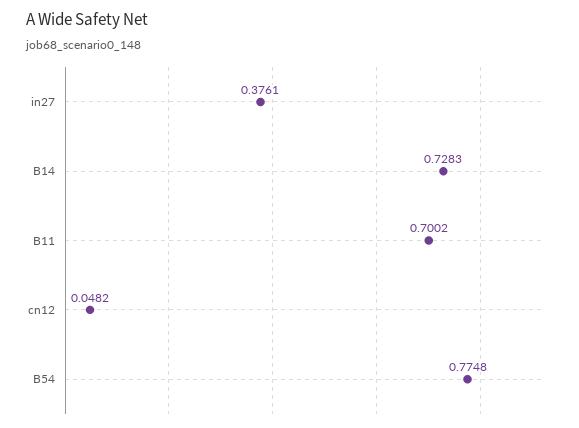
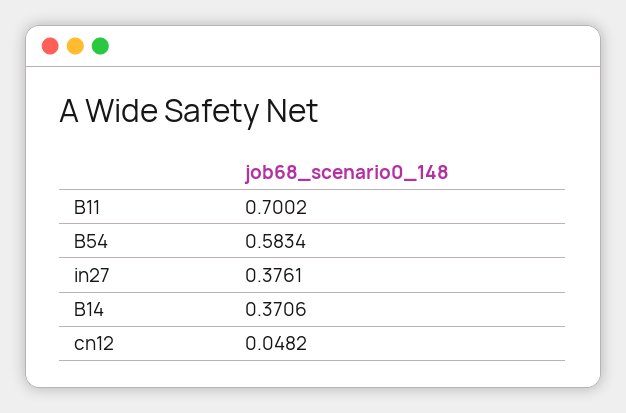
B14: 0.7283 -> 0.3706
B54: 0.7748 -> 0.5834

